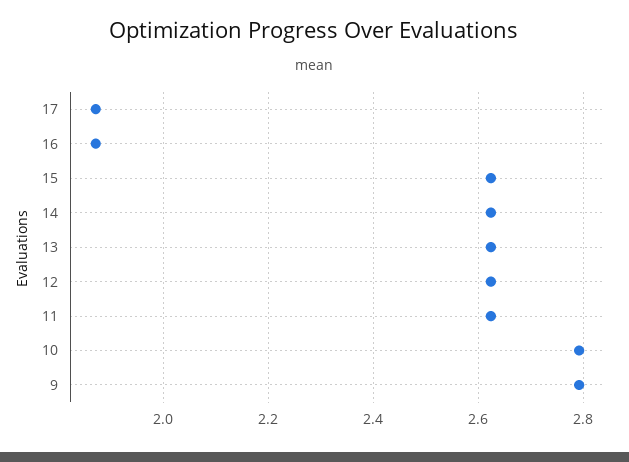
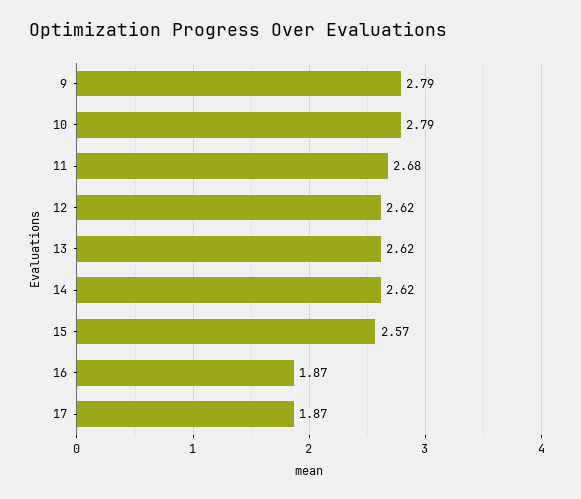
15: 2.62 -> 2.57
11: 2.62 -> 2.68

